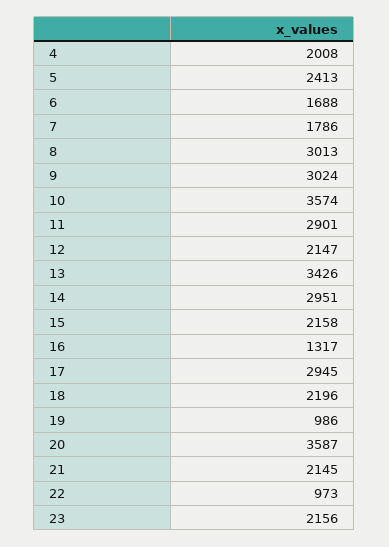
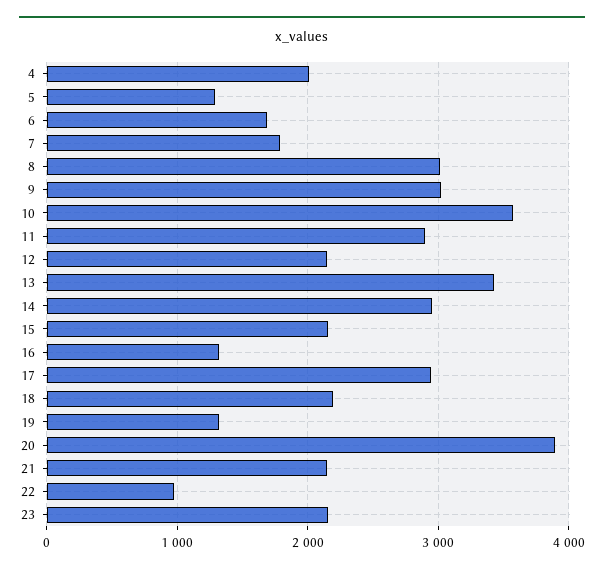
5: 2413 -> 1300
19: 986 -> 1300
20: 3587 -> 3900

